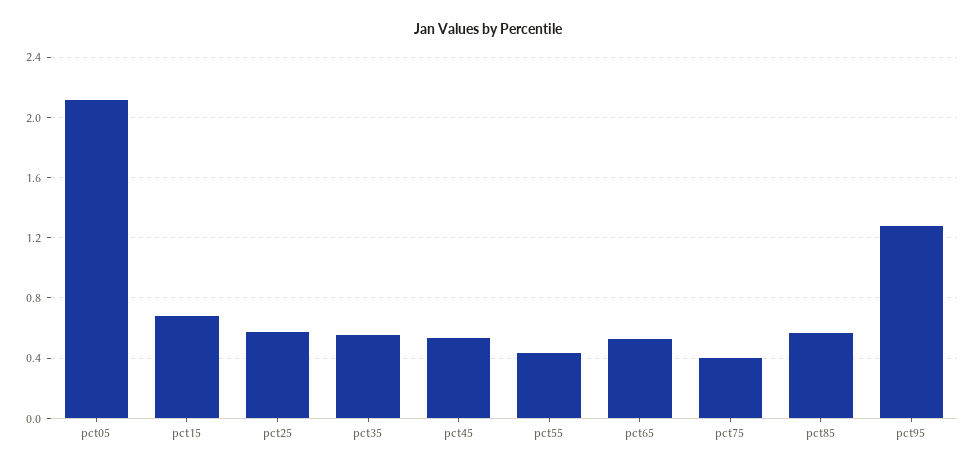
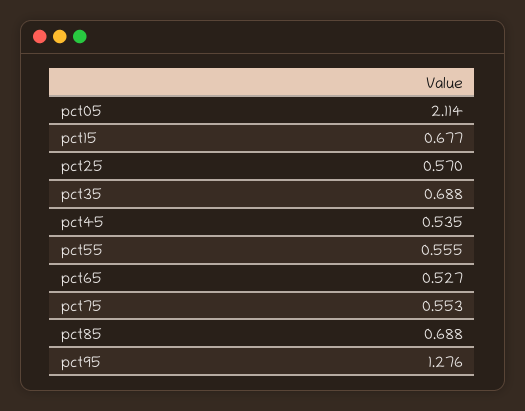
pct35: 0.55 -> 0.688
pct55: 0.45 -> 0.555
pct75: 0.4 -> 0.553
pct85: 0.55 -> 0.688

